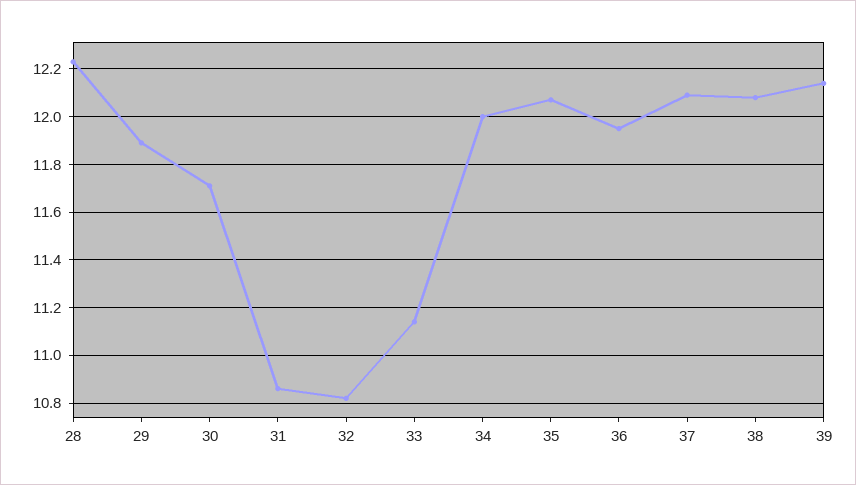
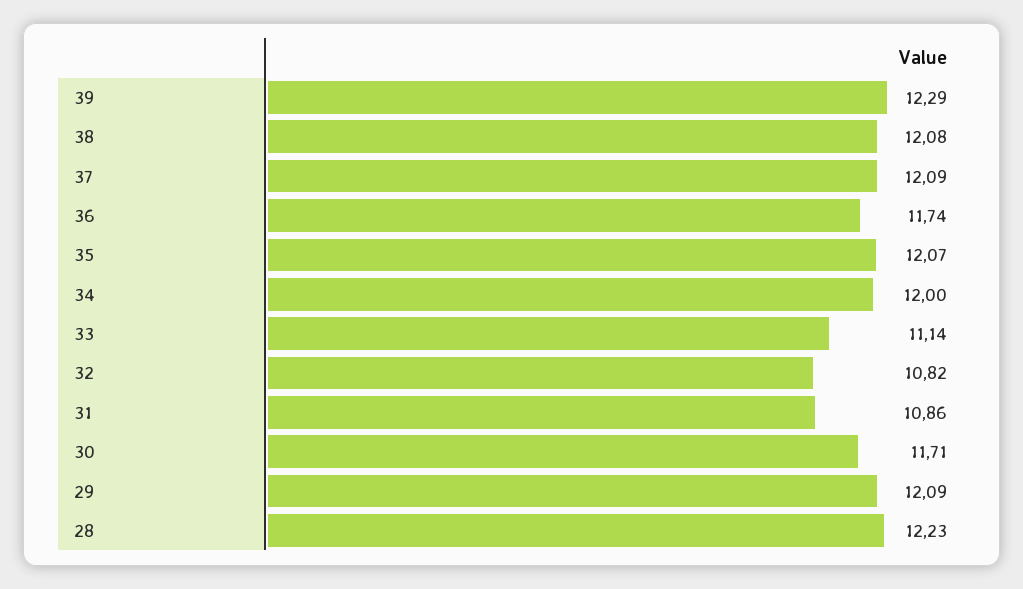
29: 11.9 -> 12.09
36: 11.95 -> 11.74
39: 12.15 -> 12.29

